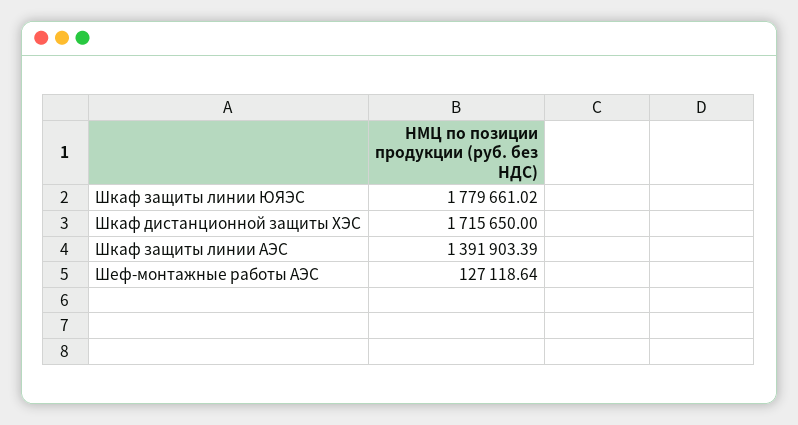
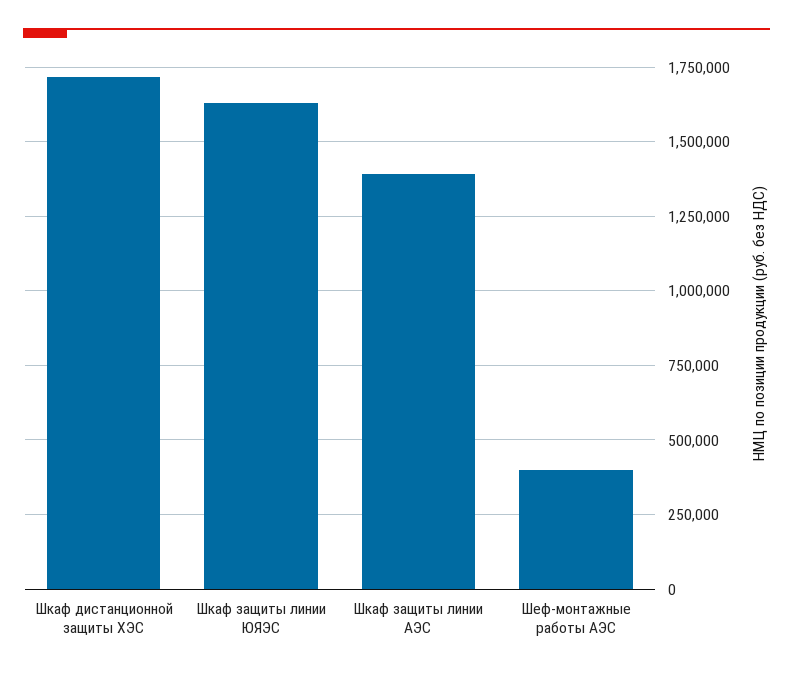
Шкаф защиты линии ЮЯЭС: 1779661.02 -> 1625000
Шеф-монтажные работы АЭС: 127118.64 -> 400000

